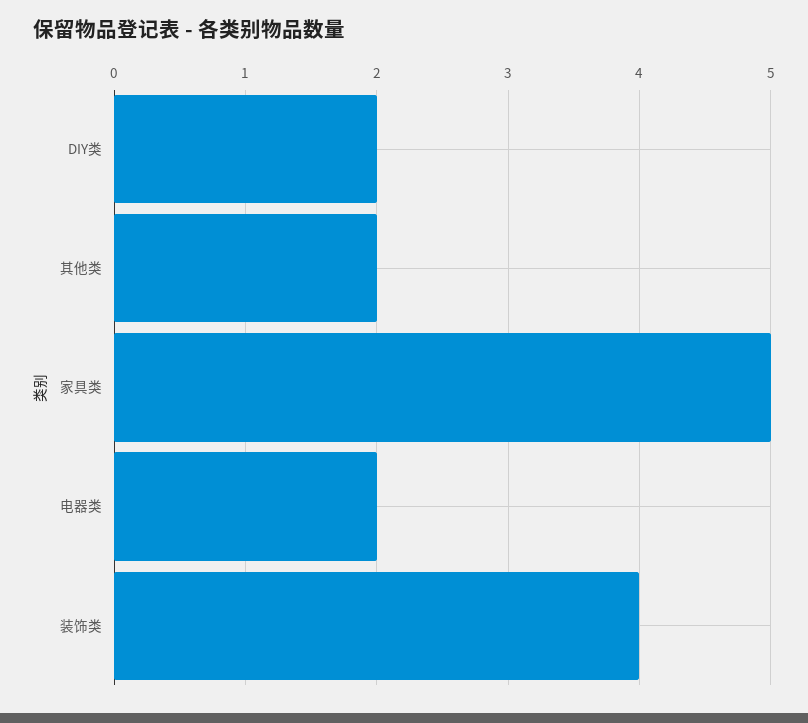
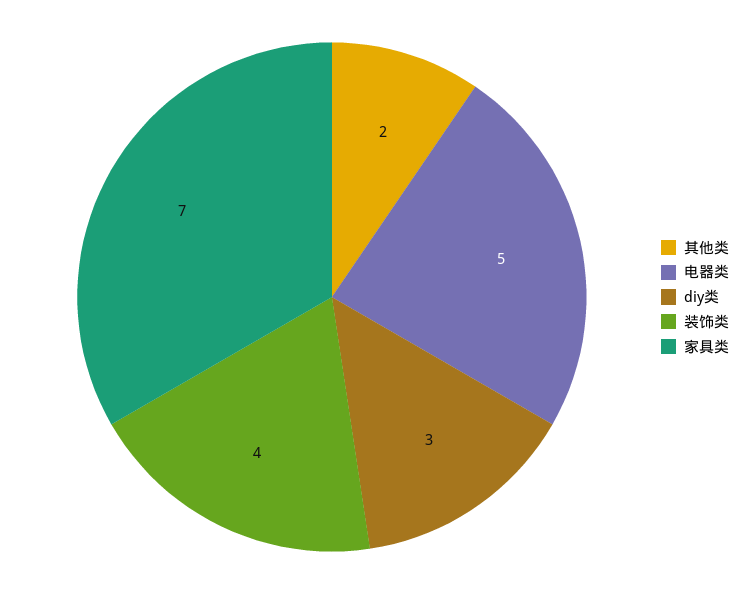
DIY类: 2 -> 3
家具类: 5 -> 7
电器类: 2 -> 5

